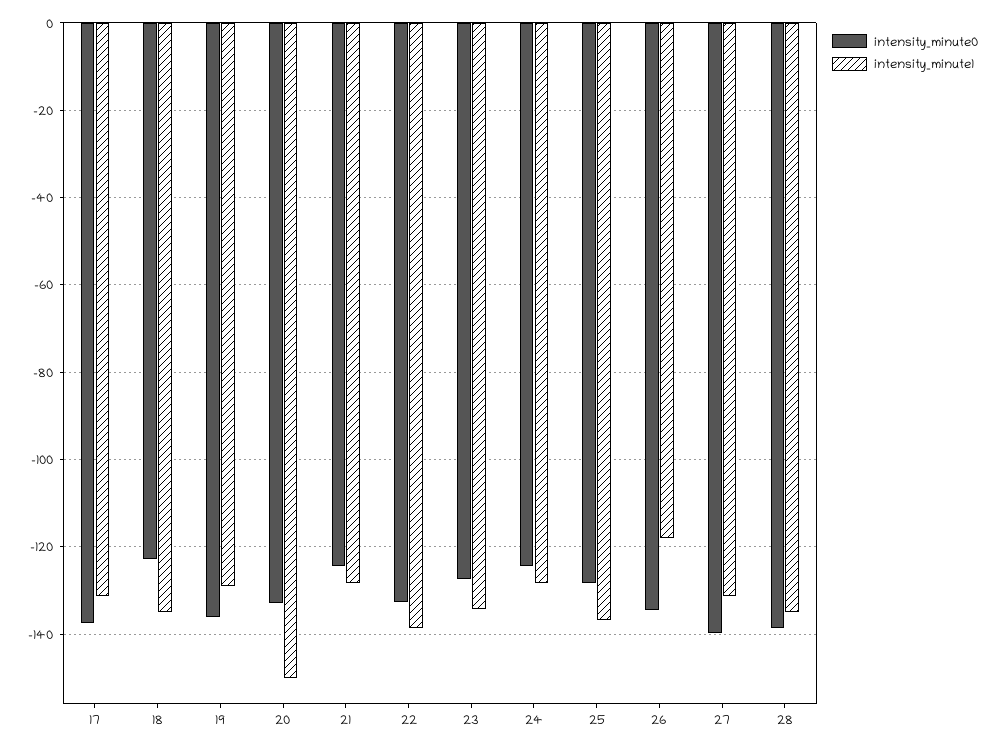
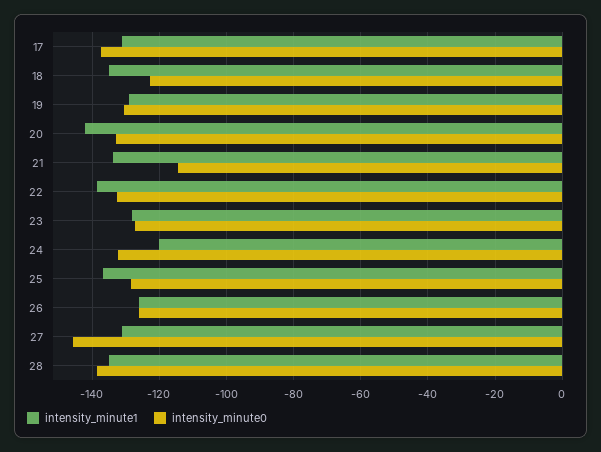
intensity_minute0, 19: -136 -> -130
intensity_minute1, 20: -150 -> -142
intensity_minute0, 21: -124 -> -114
intensity_minute1, 21: -128 -> -134
intensity_minute1, 23: -134 -> -128
intensity_minute0, 24: -124 -> -132
intensity_minute1, 24: -128 -> -120
intensity_minute0, 26: -134 -> -126
intensity_minute1, 26: -118 -> -126
intensity_minute0, 27: -140 -> -146

